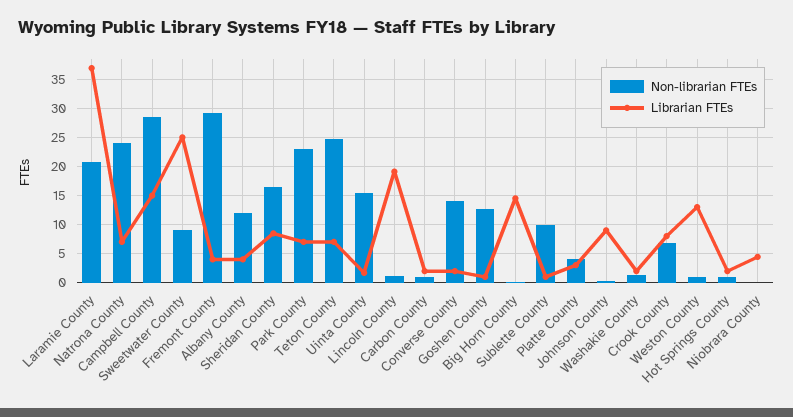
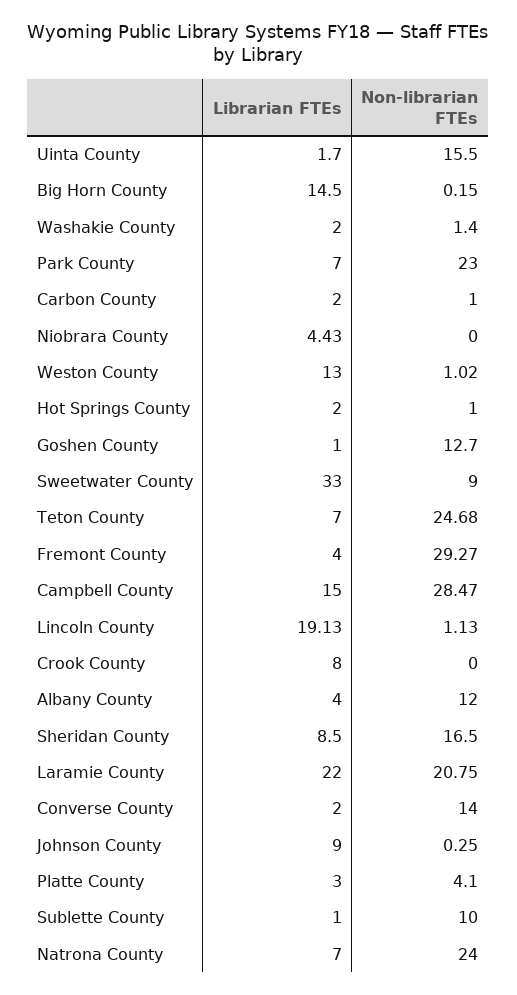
Librarian FTEs, Laramie County: 37.5 -> 22
Librarian FTEs, Sweetwater County: 25 -> 33
Non-librarian FTEs, Crook County: 7.5 -> 0

